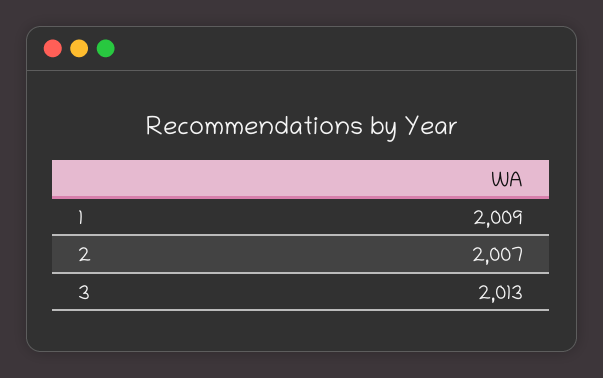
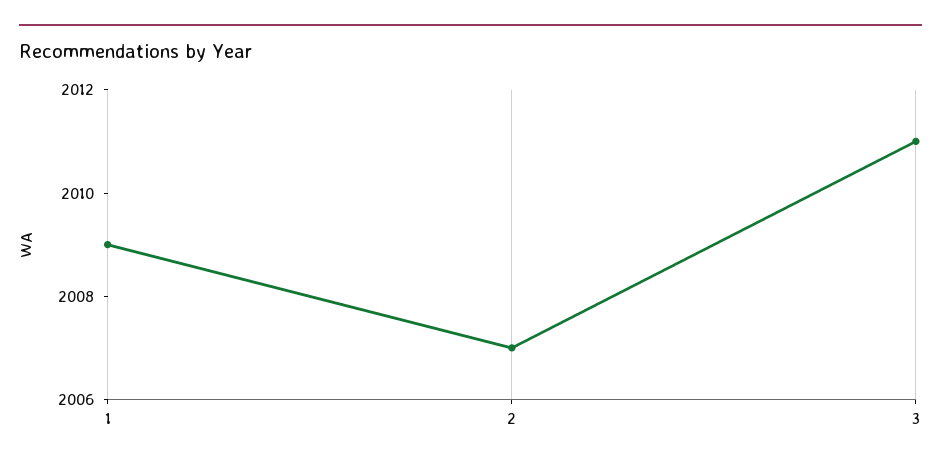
3: 2013 -> 2011

